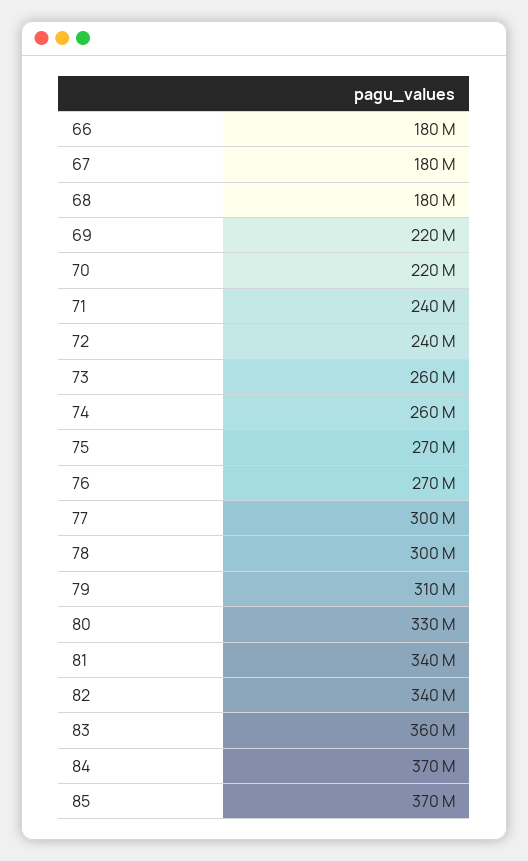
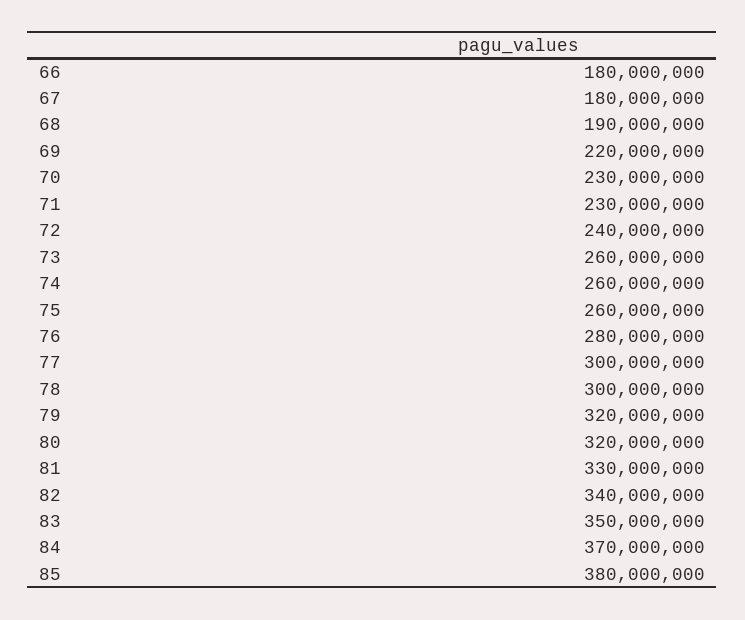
68: 180000000 -> 190000000
70: 220000000 -> 230000000
71: 240000000 -> 230000000
75: 270000000 -> 260000000
76: 270000000 -> 280000000
79: 310000000 -> 320000000
80: 330000000 -> 320000000
81: 340000000 -> 330000000
83: 360000000 -> 350000000
85: 370000000 -> 380000000

